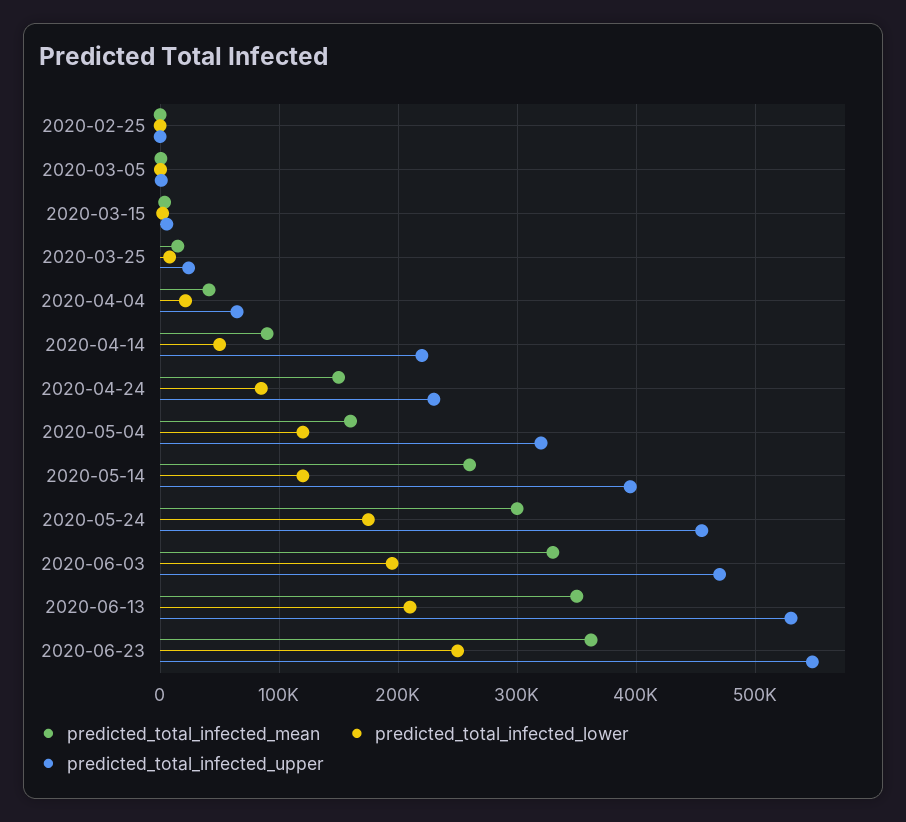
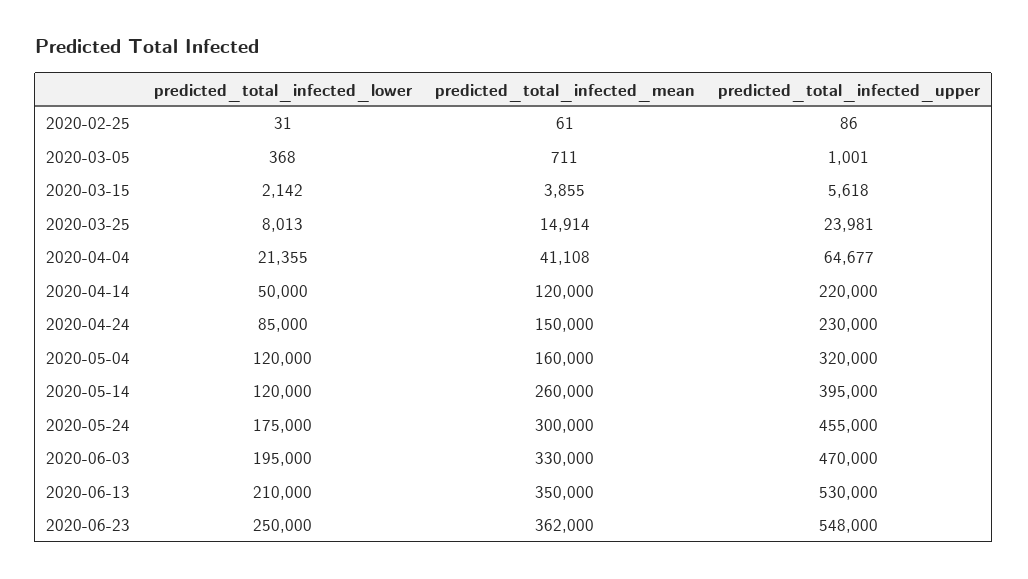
predicted_total_infected_mean, 2020-04-14: 90000 -> 120000

